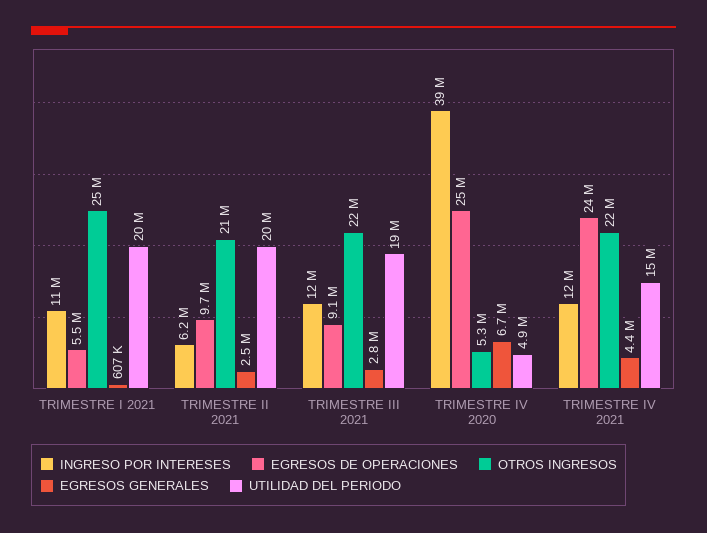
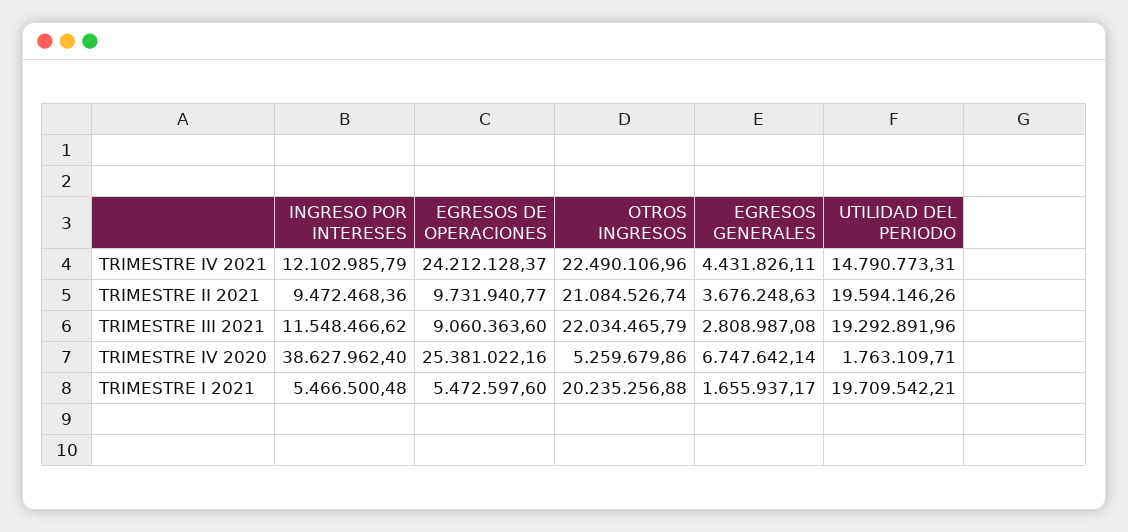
INGRESO POR INTERESES, TRIMESTRE I 2021: 11000000 -> 5466500.48
OTROS INGRESOS, TRIMESTRE I 2021: 25000000 -> 20235256.88
EGRESOS GENERALES, TRIMESTRE I 2021: 607000 -> 1655937.17
INGRESO POR INTERESES, TRIMESTRE II 2021: 6200000 -> 9472468.36
EGRESOS GENERALES, TRIMESTRE II 2021: 2500000 -> 3676248.63
UTILIDAD DEL PERIODO, TRIMESTRE IV 2020: 4900000 -> 1763109.71

